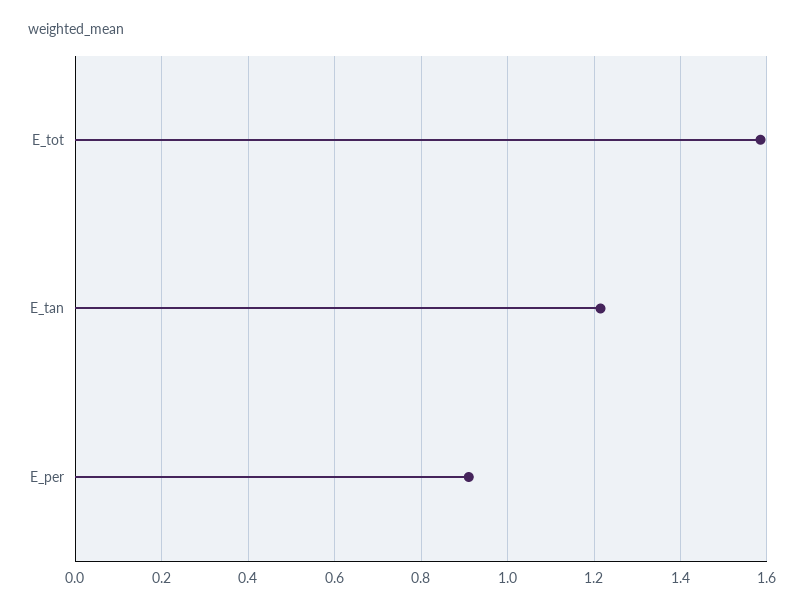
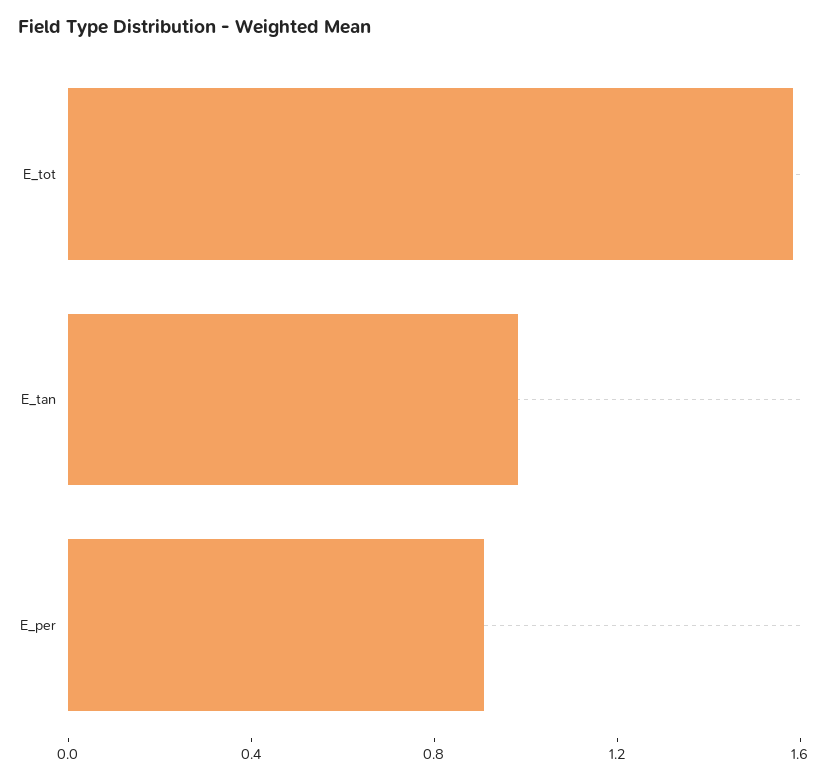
E_tan: 1.22 -> 1

